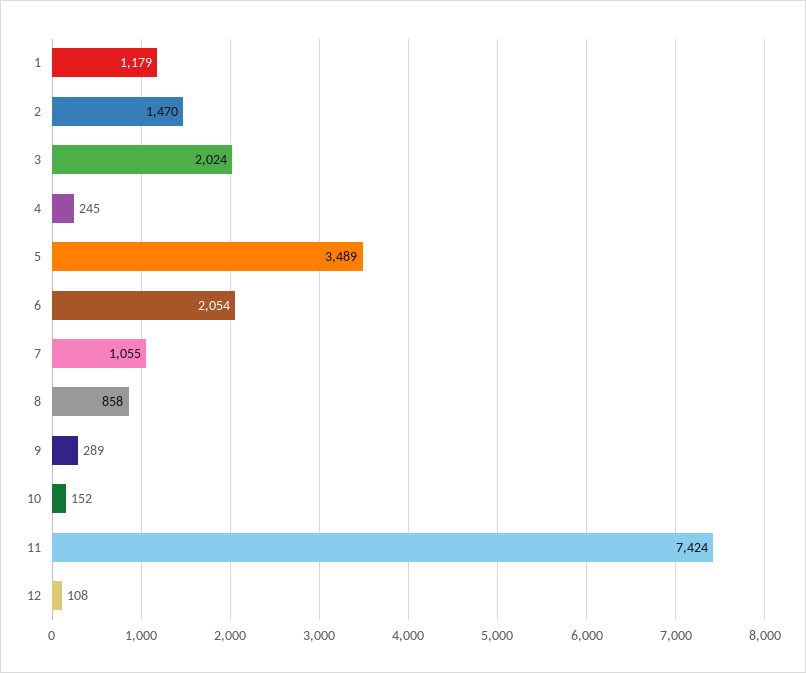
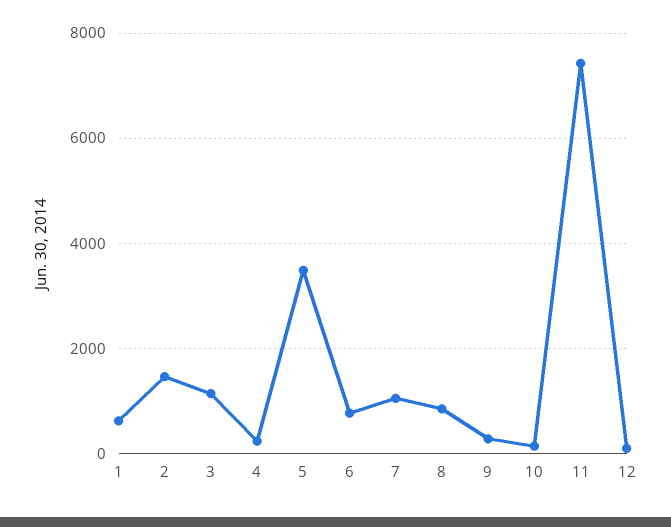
1: 1179 -> 600
3: 2024 -> 1200
6: 2054 -> 800

